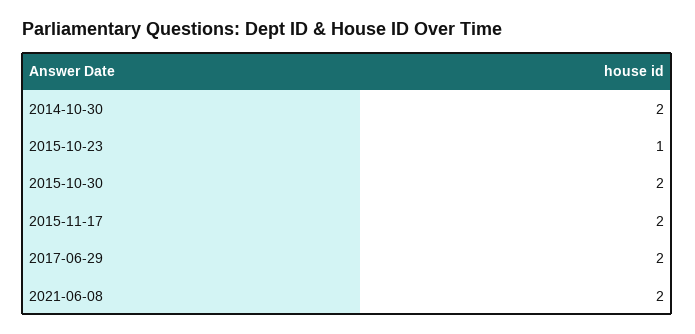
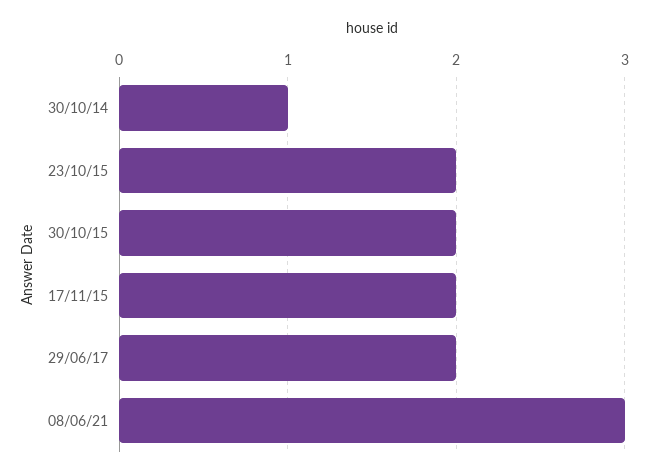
2014-10-30: 2 -> 1
2015-10-23: 1 -> 2
2021-06-08: 2 -> 3

